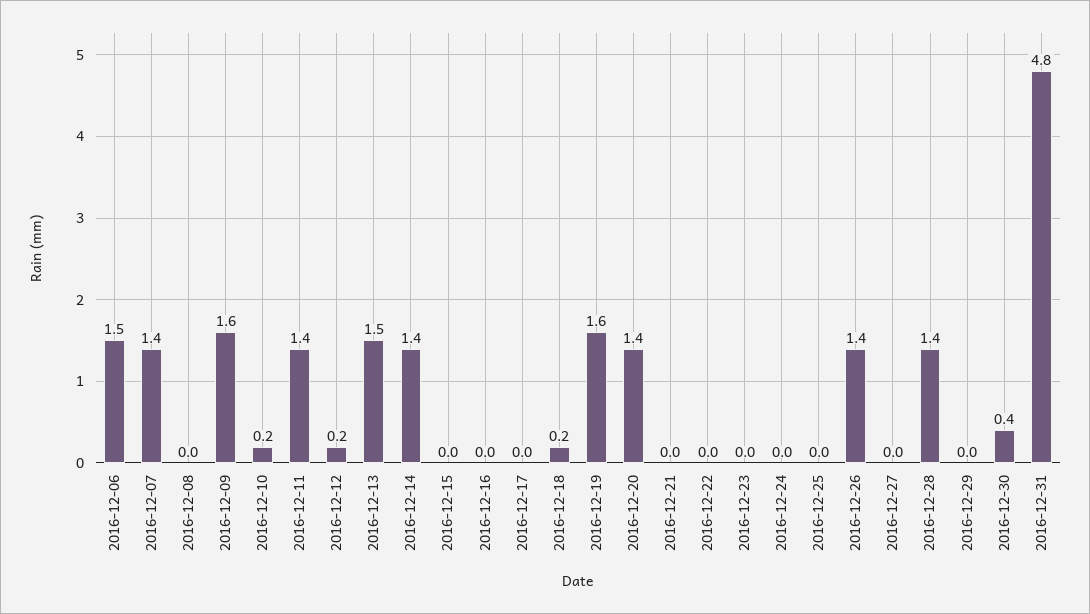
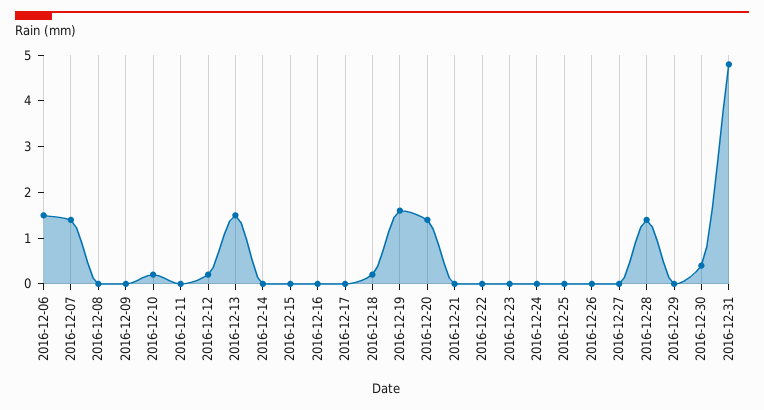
2016-12-09: 1.6 -> 0
2016-12-11: 1.4 -> 0
2016-12-14: 1.4 -> 0
2016-12-26: 1.4 -> 0

